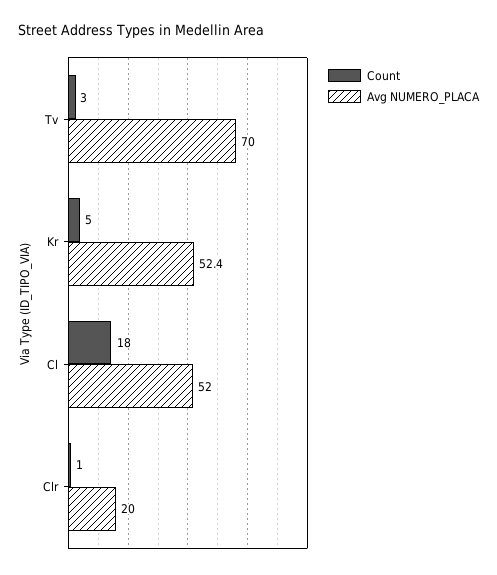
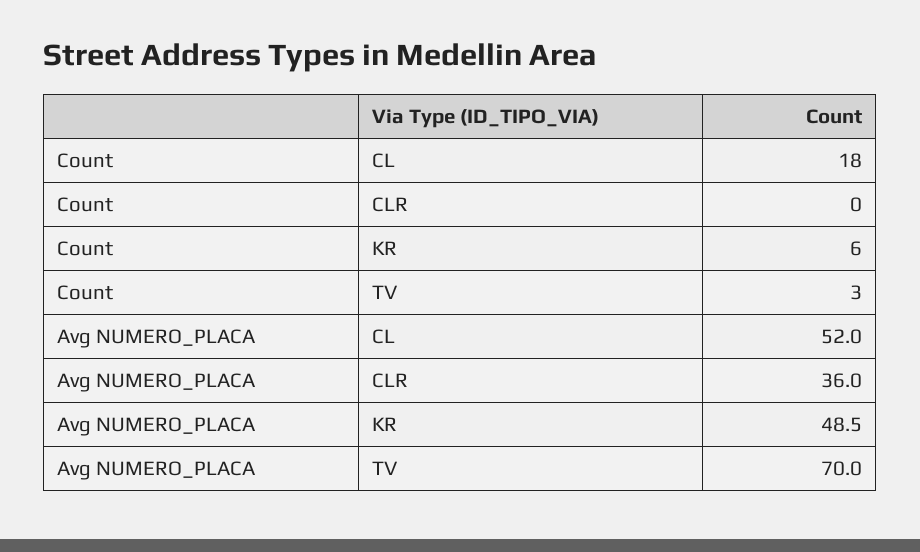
Count, Kr: 5 -> 6
Avg NUMERO_PLACA, Kr: 52.4 -> 48.5
Count, Clr: 1 -> 0
Avg NUMERO_PLACA, Clr: 20 -> 36

